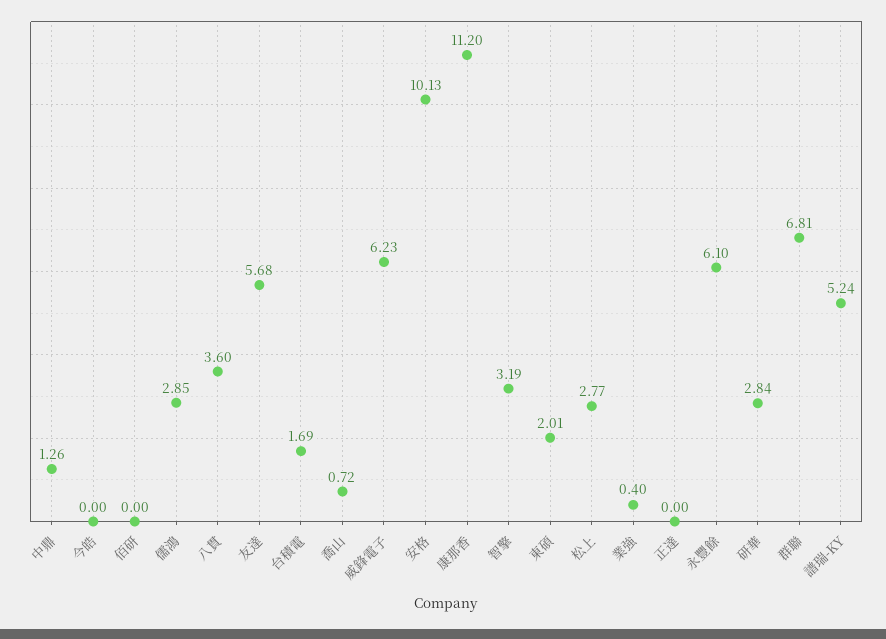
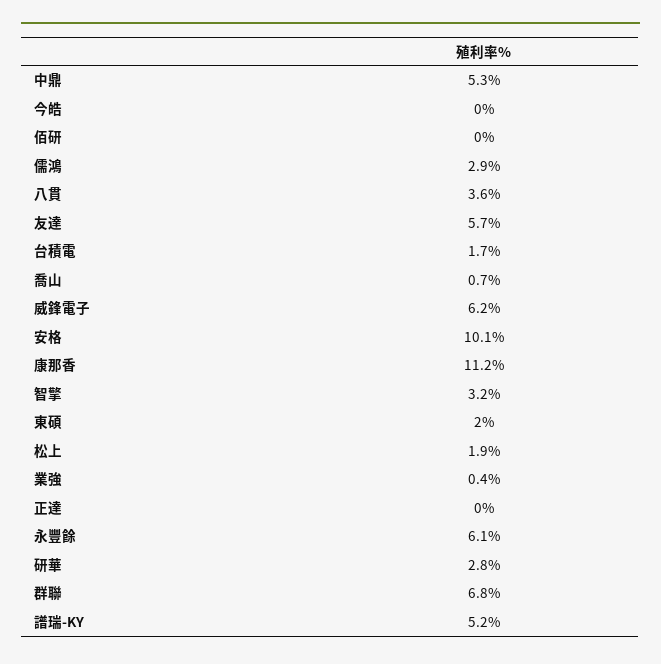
中鼎: 1.26 -> 5.3
松上: 2.77 -> 1.9

